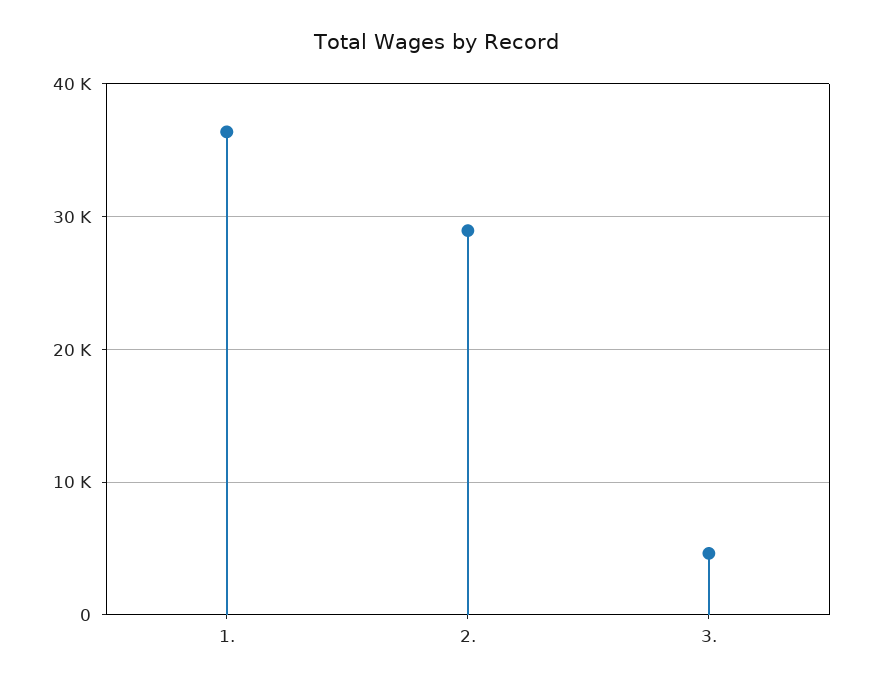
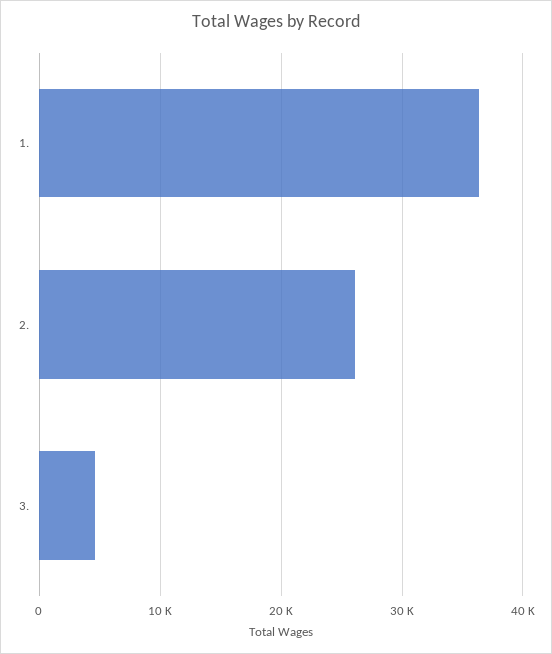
2.: 29000 -> 26000

